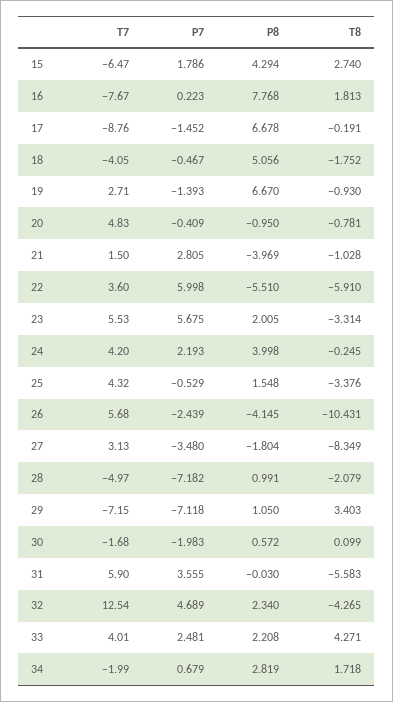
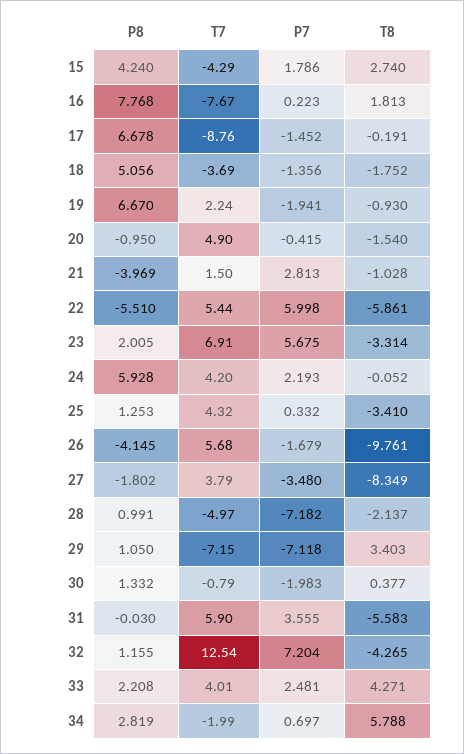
T7, 15: -6.47 -> -4.29
P8, 15: 4.294 -> 4.24
T7, 18: -4.05 -> -3.69
P7, 18: -0.467 -> -1.356
T7, 19: 2.71 -> 2.24
P7, 19: -1.393 -> -1.941
T7, 20: 4.83 -> 4.9
P7, 20: -0.409 -> -0.415
T8, 20: -0.781 -> -1.54
P7, 21: 2.805 -> 2.813
T7, 22: 3.6 -> 5.44
T8, 22: -5.91 -> -5.861
T7, 23: 5.53 -> 6.91
P8, 24: 3.998 -> 5.928
T8, 24: -0.245 -> -0.052
P7, 25: -0.529 -> 0.332
P8, 25: 1.548 -> 1.253
T8, 25: -3.376 -> -3.41
P7, 26: -2.439 -> -1.679
T8, 26: -10.431 -> -9.761
T7, 27: 3.13 -> 3.79
P8, 27: -1.804 -> -1.802
T8, 28: -2.079 -> -2.137
T7, 30: -1.68 -> -0.79
P8, 30: 0.572 -> 1.332
T8, 30: 0.099 -> 0.377
P7, 32: 4.689 -> 7.204
P8, 32: 2.34 -> 1.155
P7, 34: 0.679 -> 0.697
T8, 34: 1.718 -> 5.788

